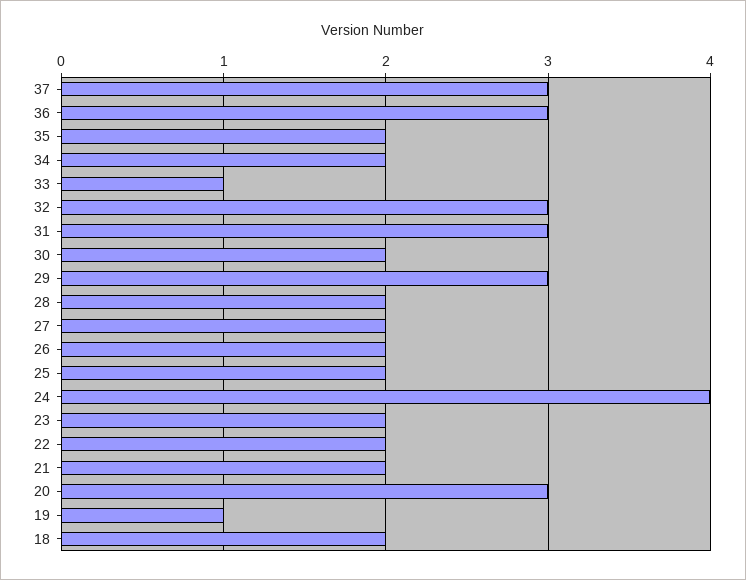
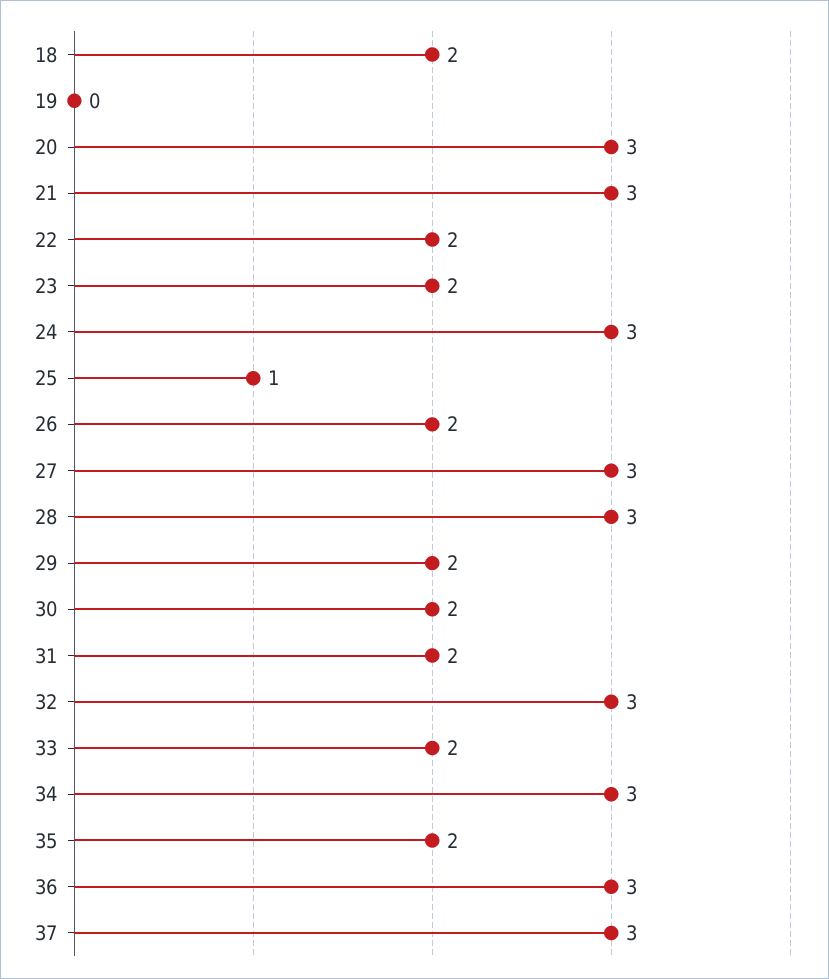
34: 2 -> 3
33: 1 -> 2
31: 3 -> 2
29: 3 -> 2
28: 2 -> 3
27: 2 -> 3
25: 2 -> 1
24: 4 -> 3
21: 2 -> 3
19: 1 -> 0

